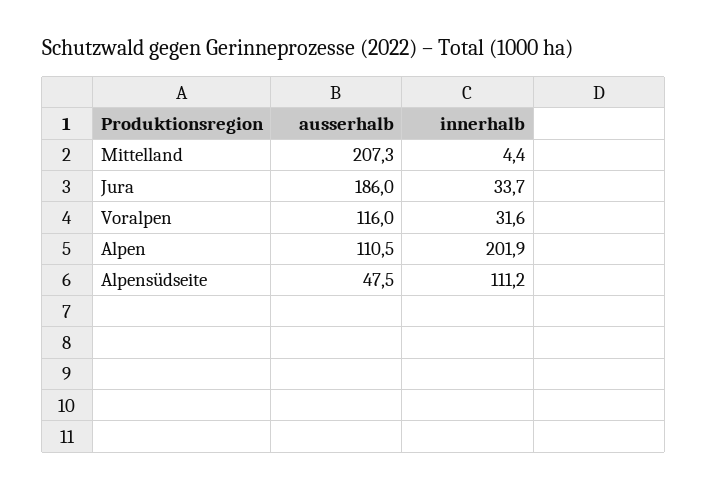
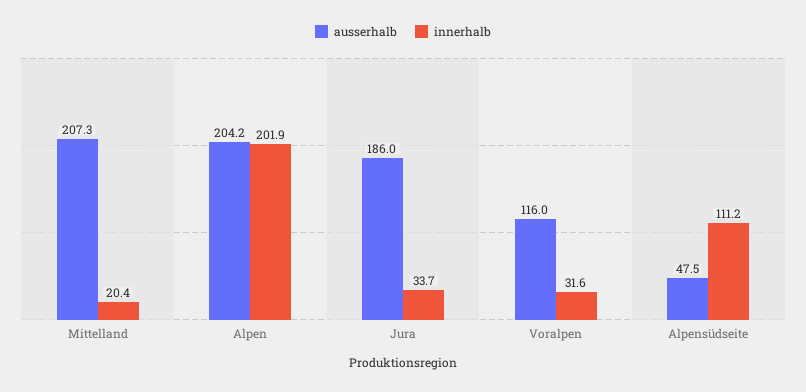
innerhalb, Mittelland: 4.4 -> 20.4
ausserhalb, Alpen: 110.5 -> 204.2

